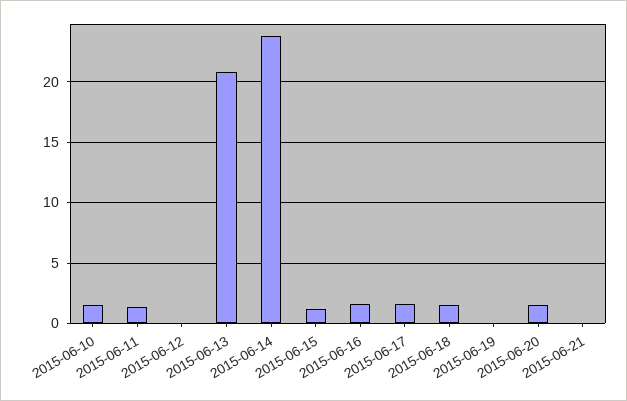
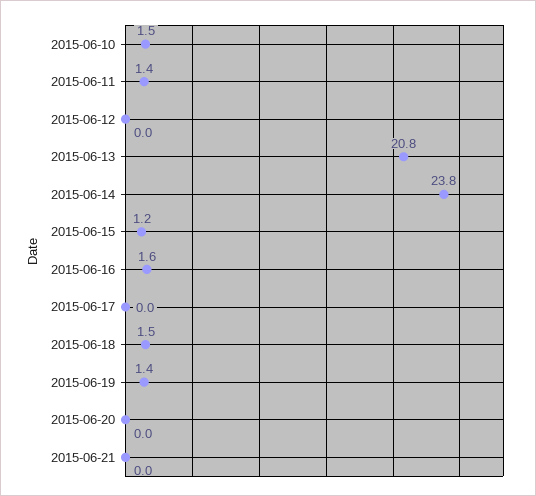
2015-06-17: 1.5 -> 0
2015-06-19: 0 -> 1.4
2015-06-20: 1.5 -> 0

